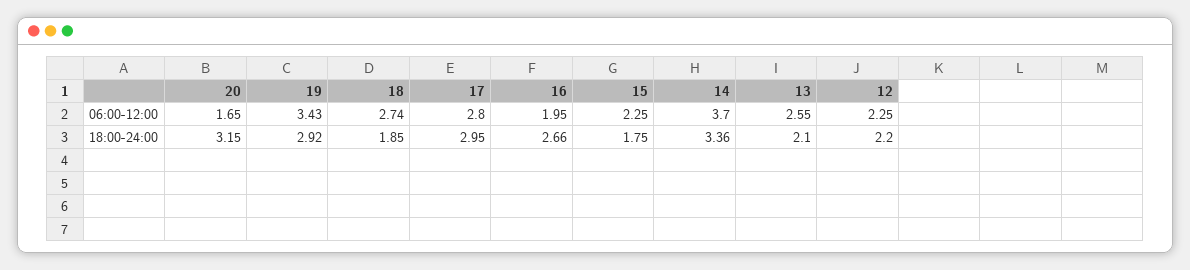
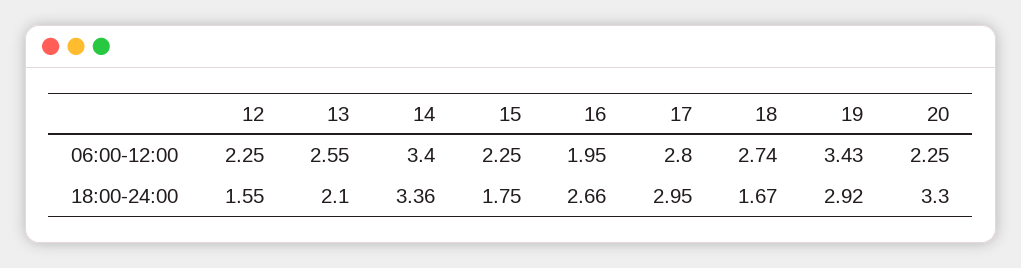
20, 06:00-12:00: 1.65 -> 2.25
14, 06:00-12:00: 3.7 -> 3.4
20, 18:00-24:00: 3.15 -> 3.3
18, 18:00-24:00: 1.85 -> 1.67
12, 18:00-24:00: 2.2 -> 1.55

